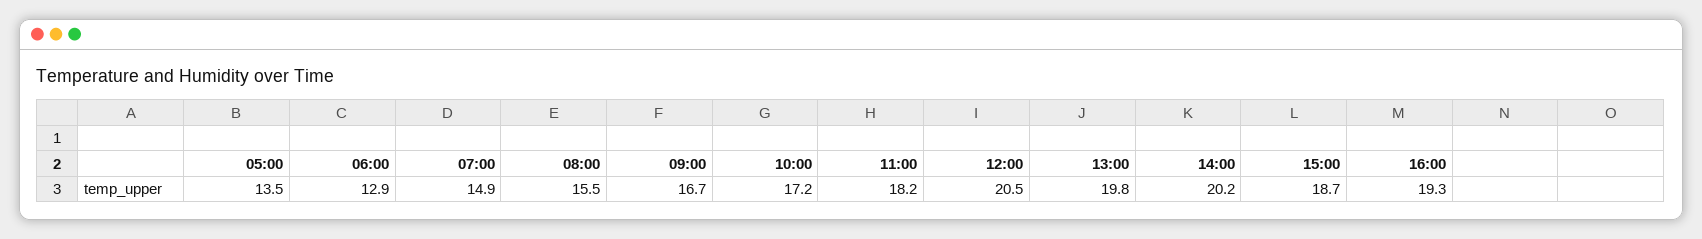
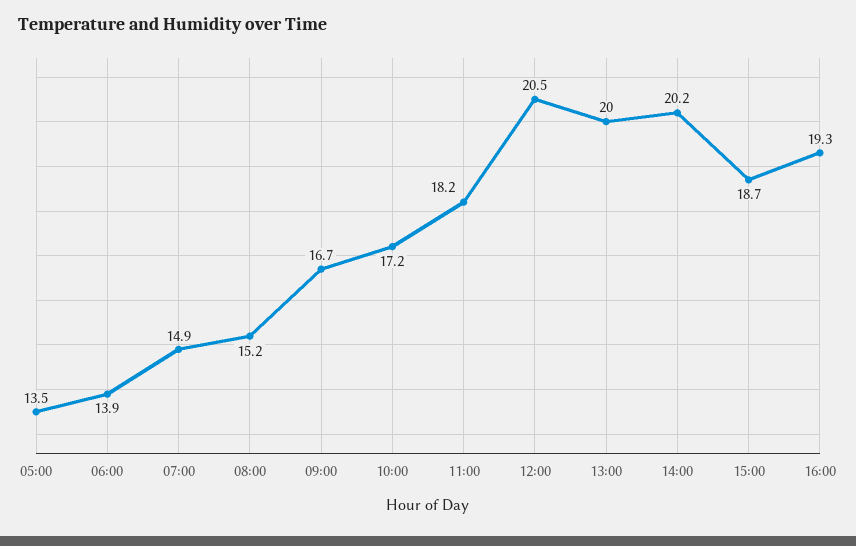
06:00: 12.9 -> 13.9
08:00: 15.5 -> 15.2
13:00: 19.8 -> 20

